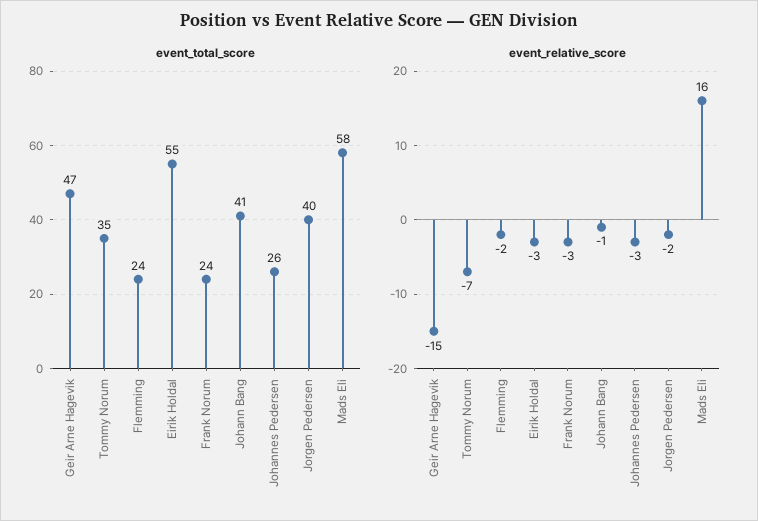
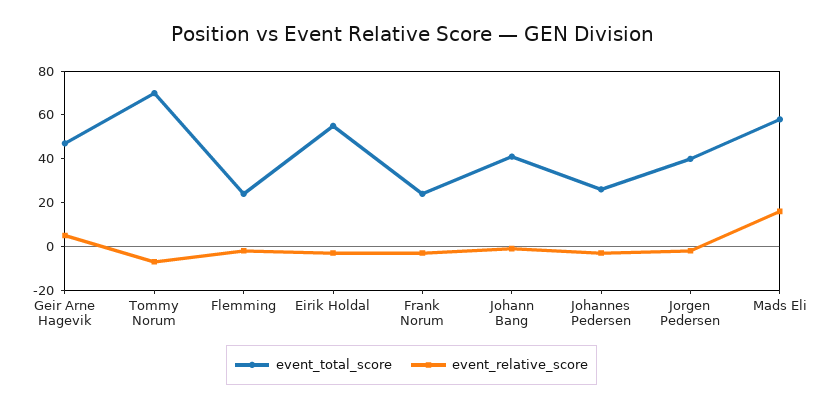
event_total_score, Tommy Norum: 35 -> 70
event_relative_score, Geir Arne Hagevik: -15 -> 5

